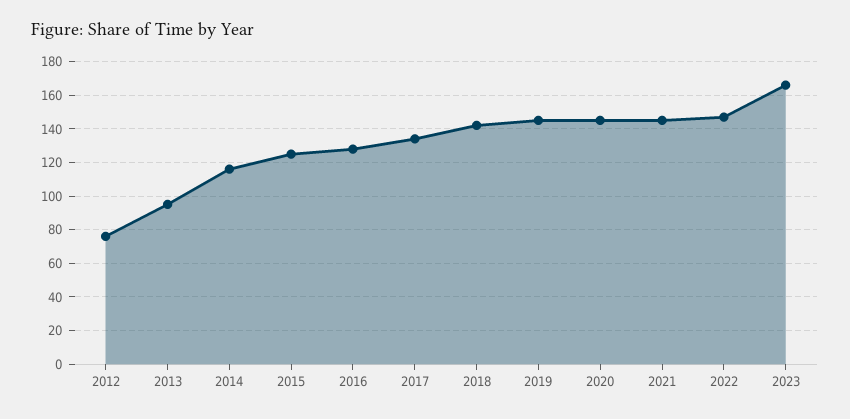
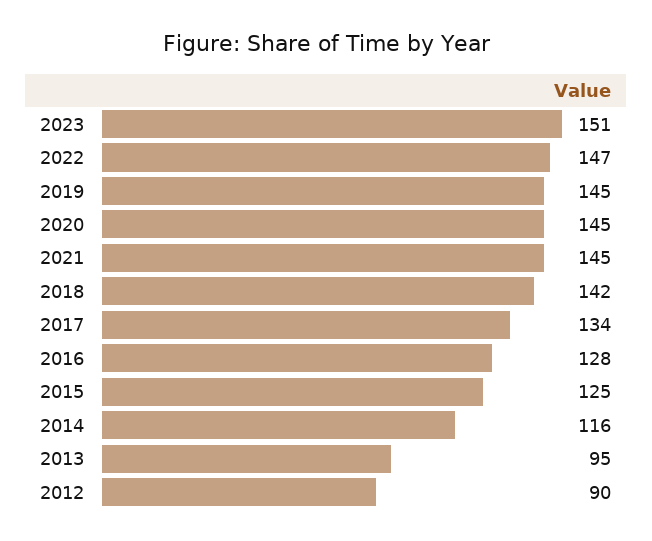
2012: 75 -> 90
2023: 165 -> 151

